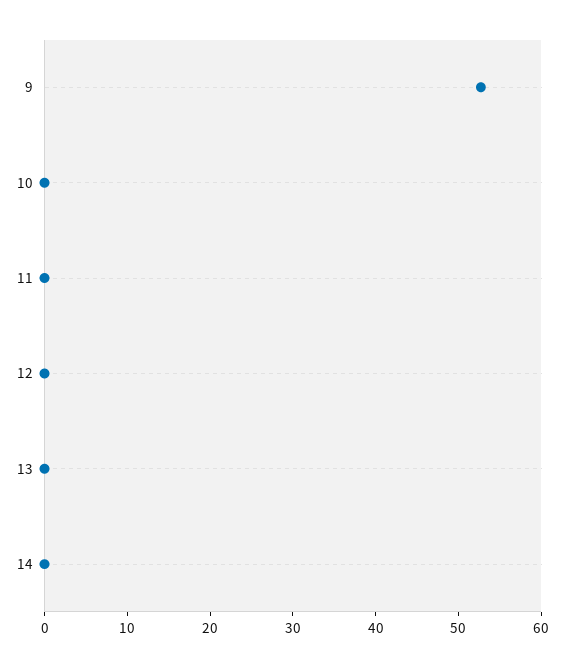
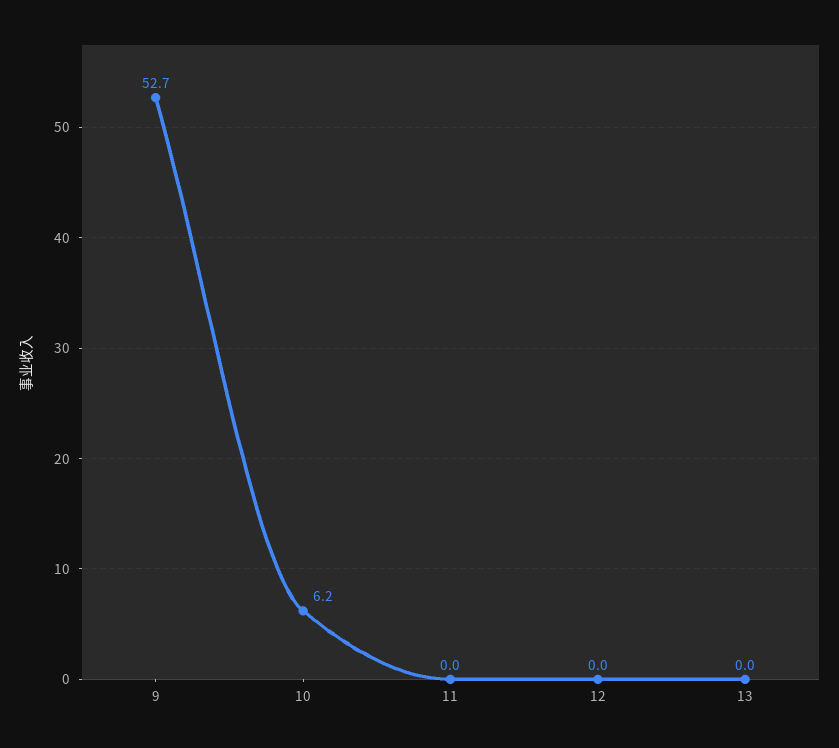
10: 0 -> 6.2
14: 0 -> none

